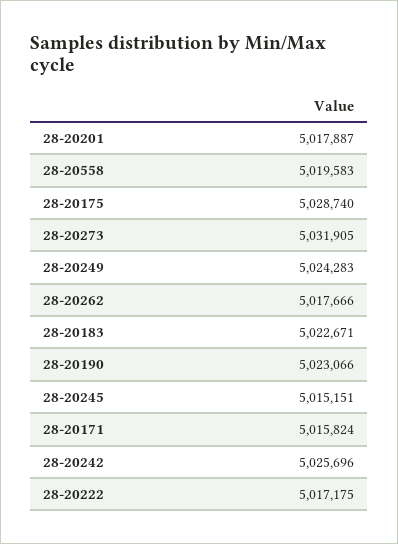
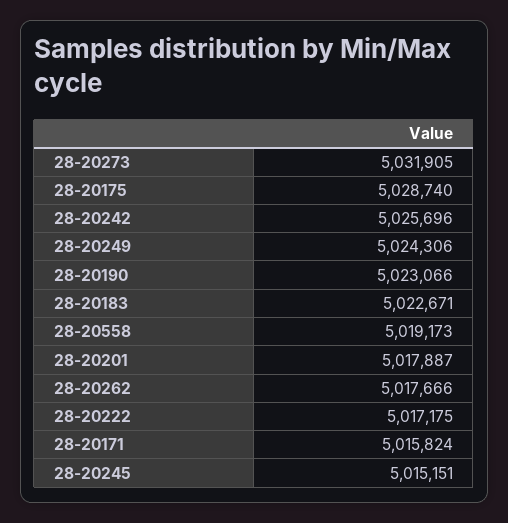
28-20558: 5019583 -> 5019173
28-20249: 5024283 -> 5024306

